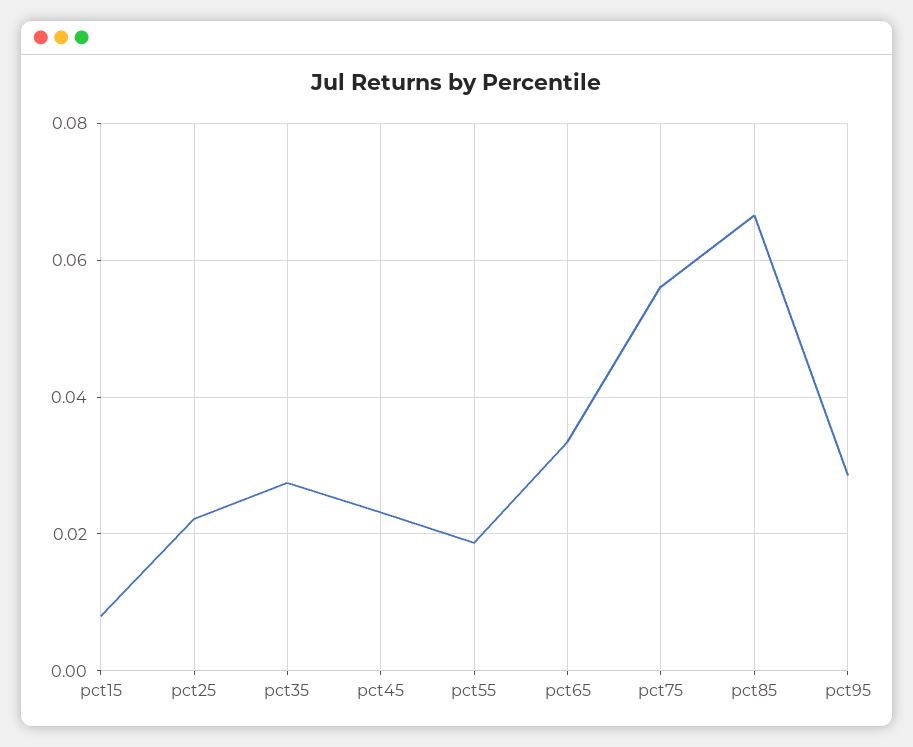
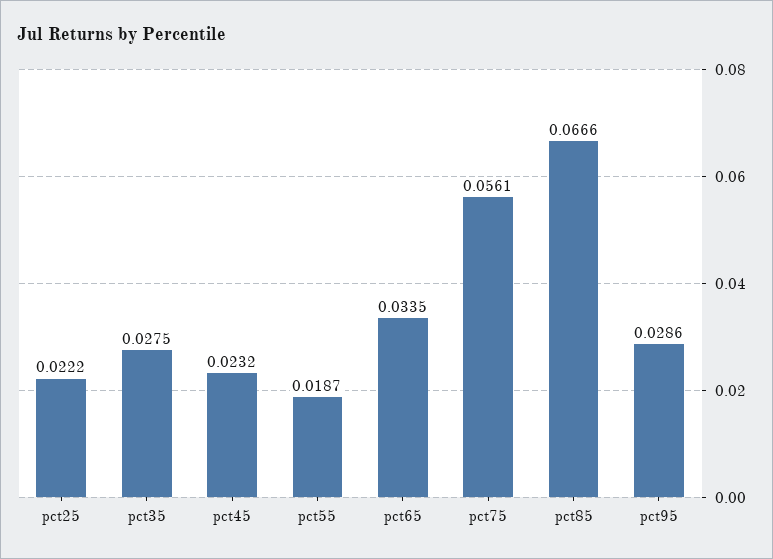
pct15: 0.008 -> none

